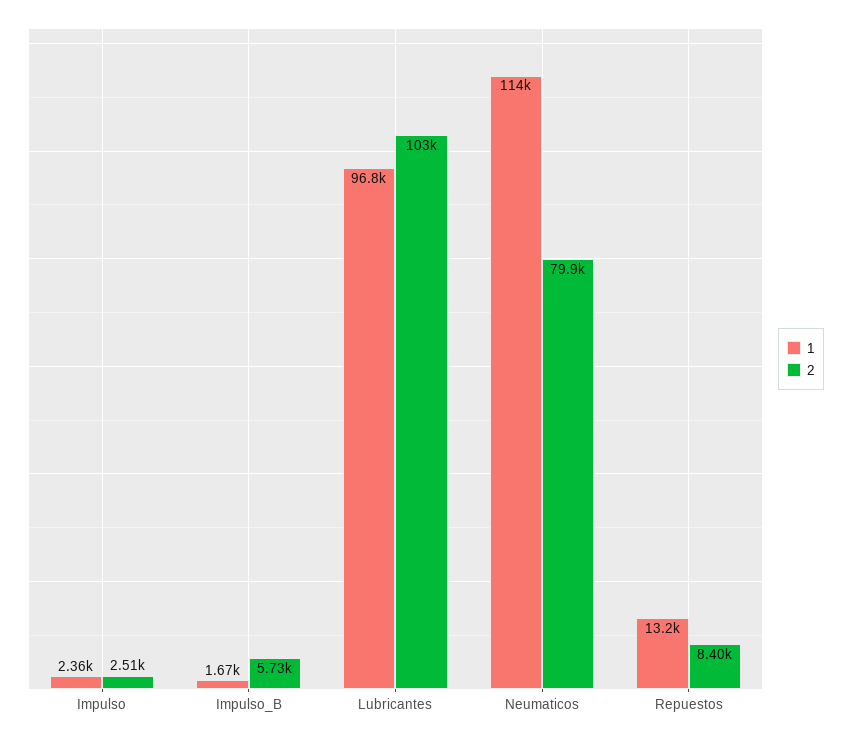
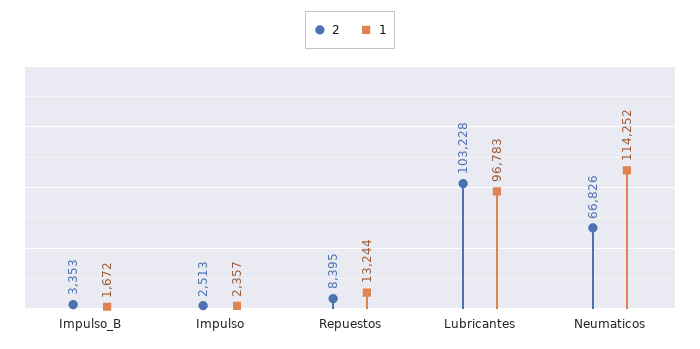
2, Impulso_B: 5730 -> 3353
2, Neumaticos: 79900 -> 66826

